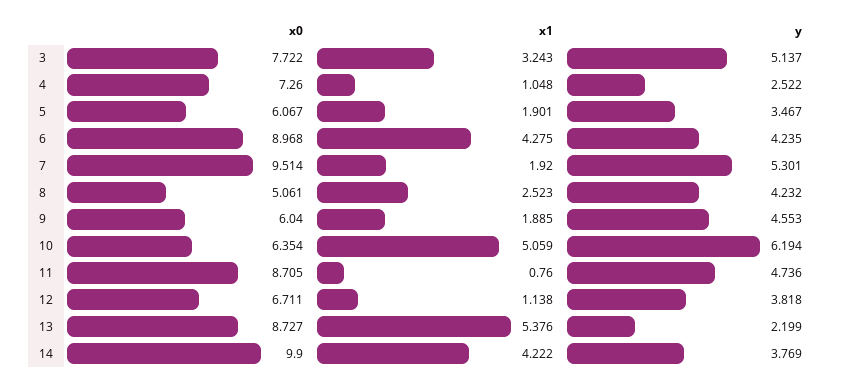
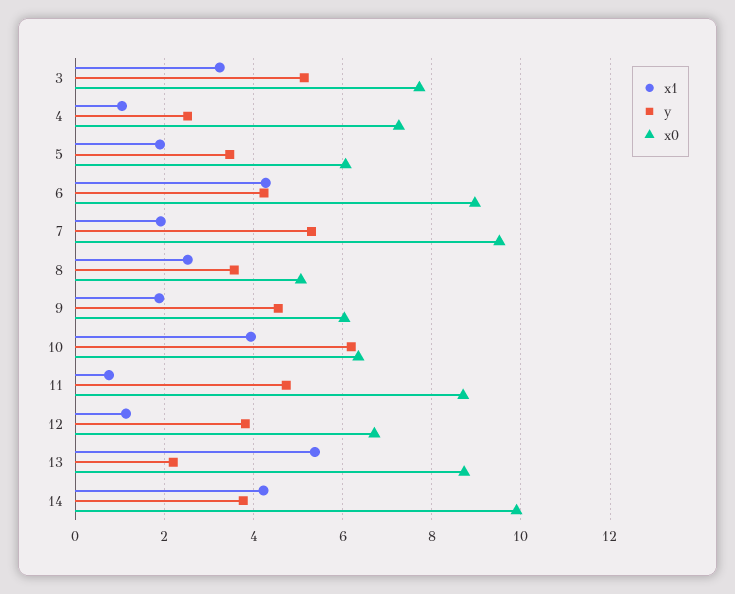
y, 8: 4.232 -> 3.6
x1, 10: 5.059 -> 4

